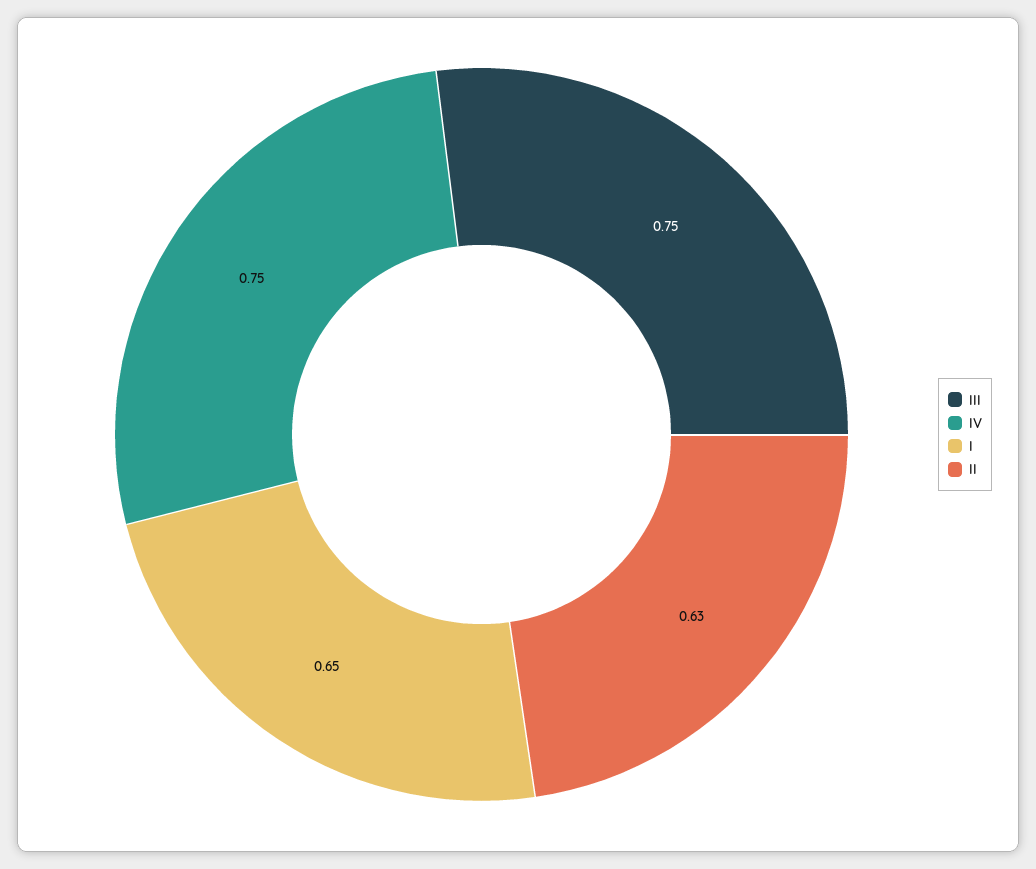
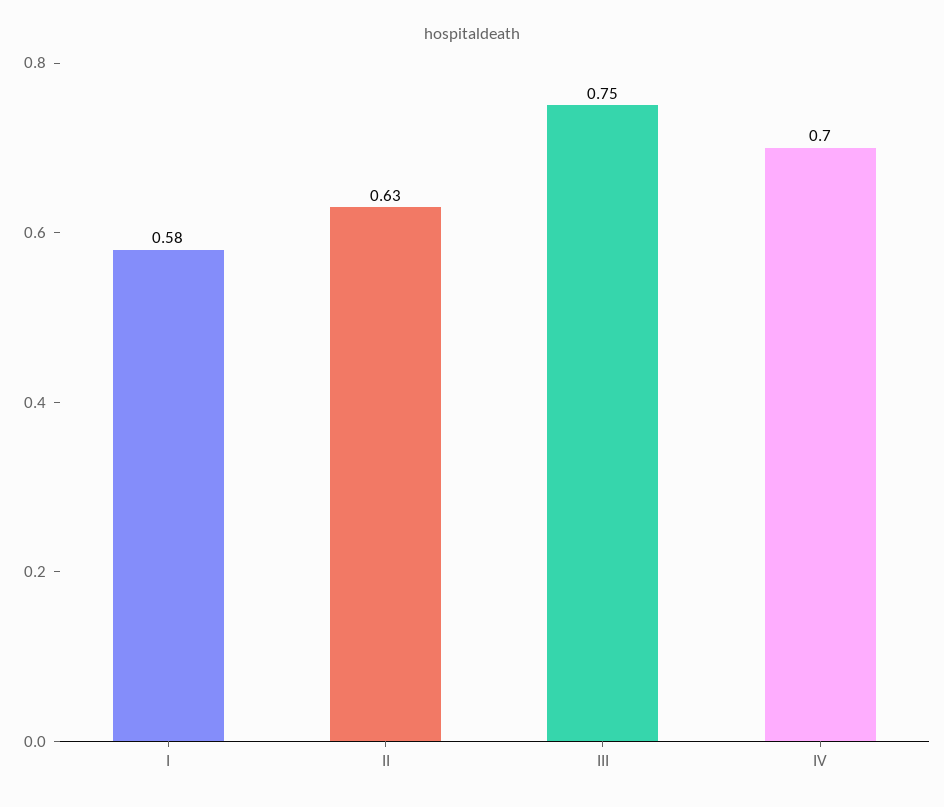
IV: 0.75 -> 0.7
I: 0.65 -> 0.58

